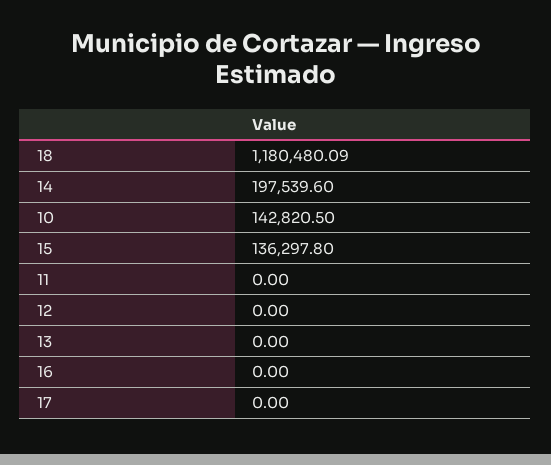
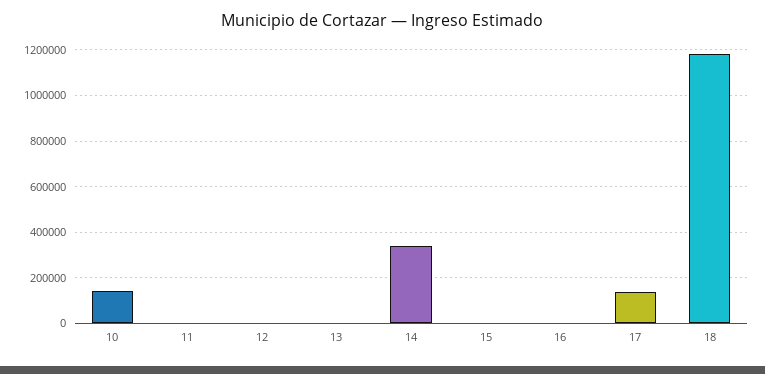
14: 197539.6 -> 350000
15: 136297.8 -> 0
17: 0 -> 150000

